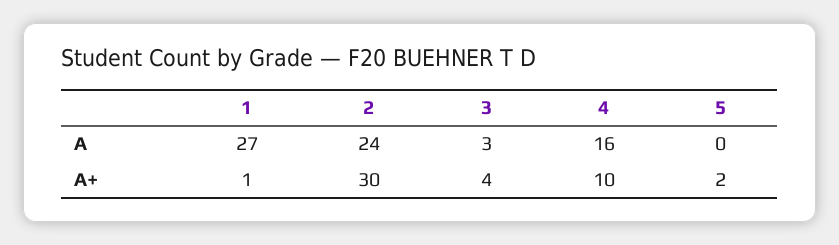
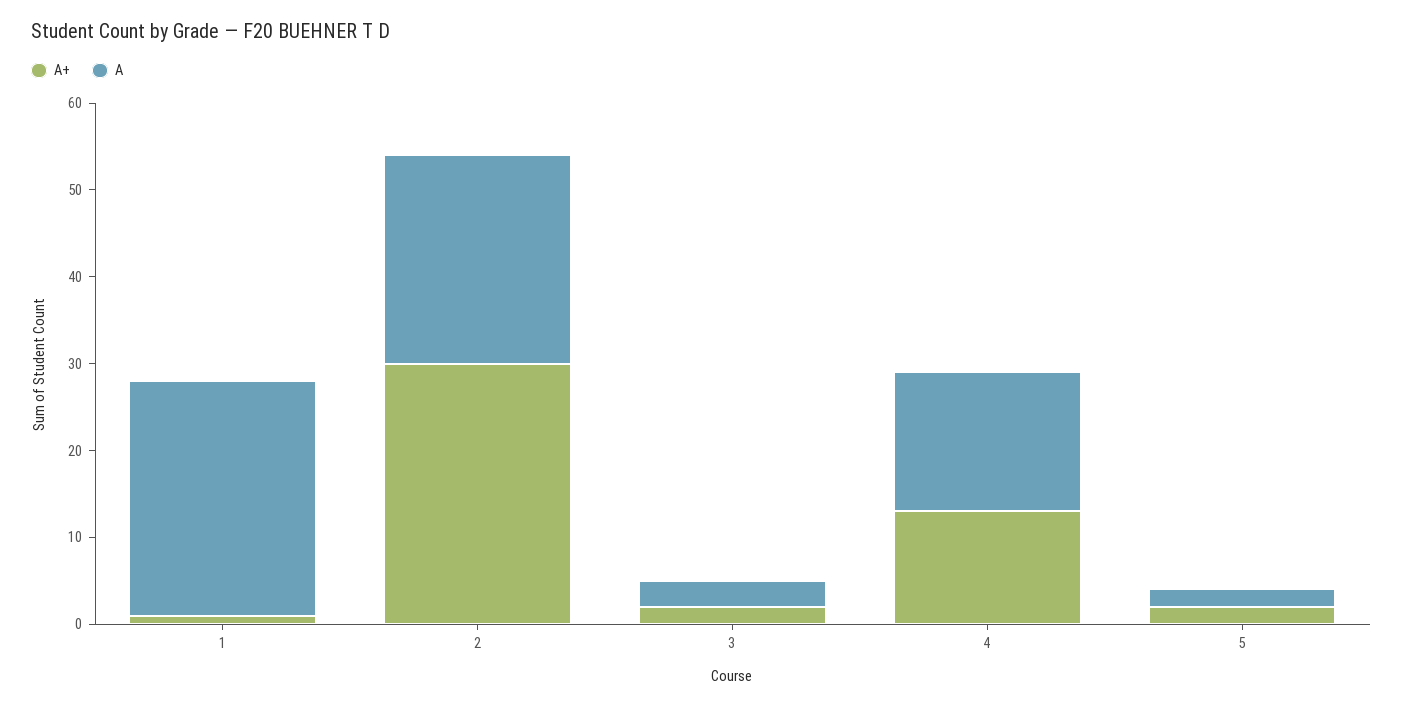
A, 5: 0 -> 2
A+, 3: 4 -> 2
A+, 4: 10 -> 13

